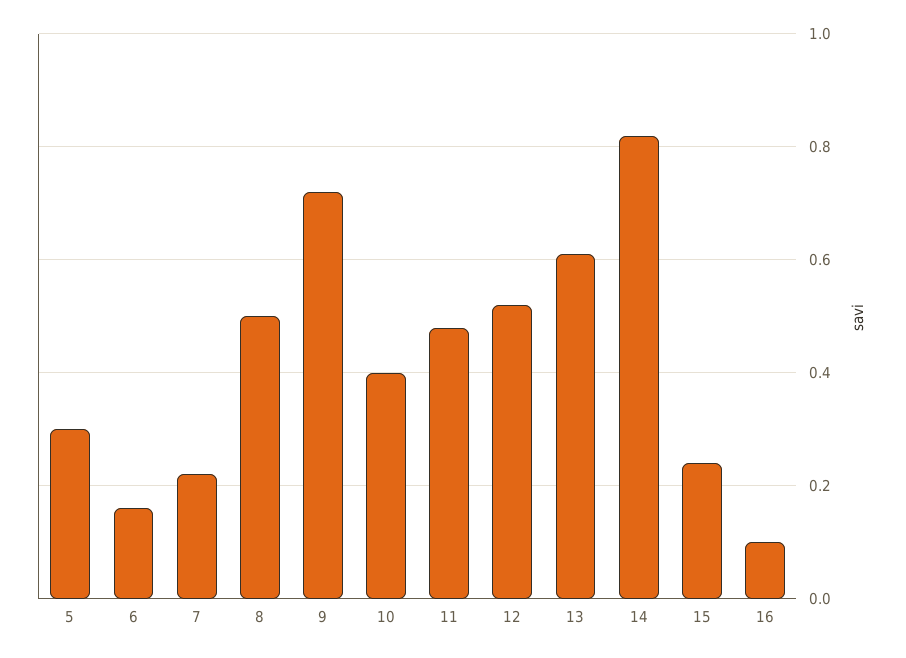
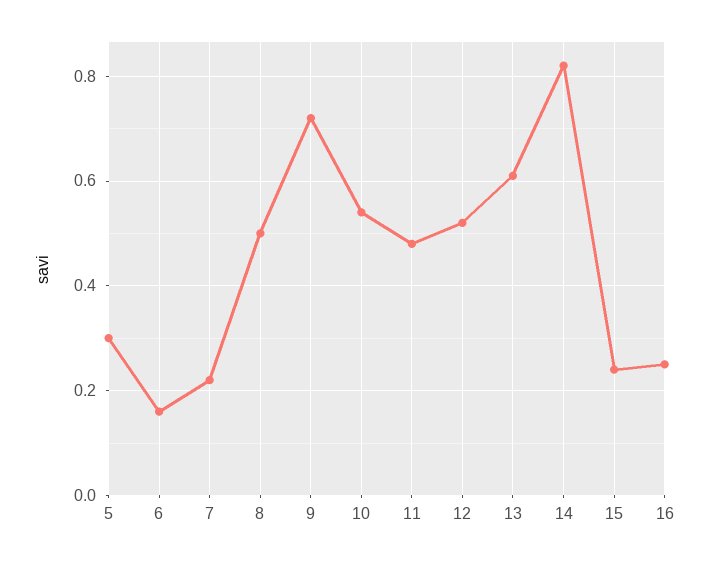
10: 0.4 -> 0.55
16: 0.1 -> 0.25

